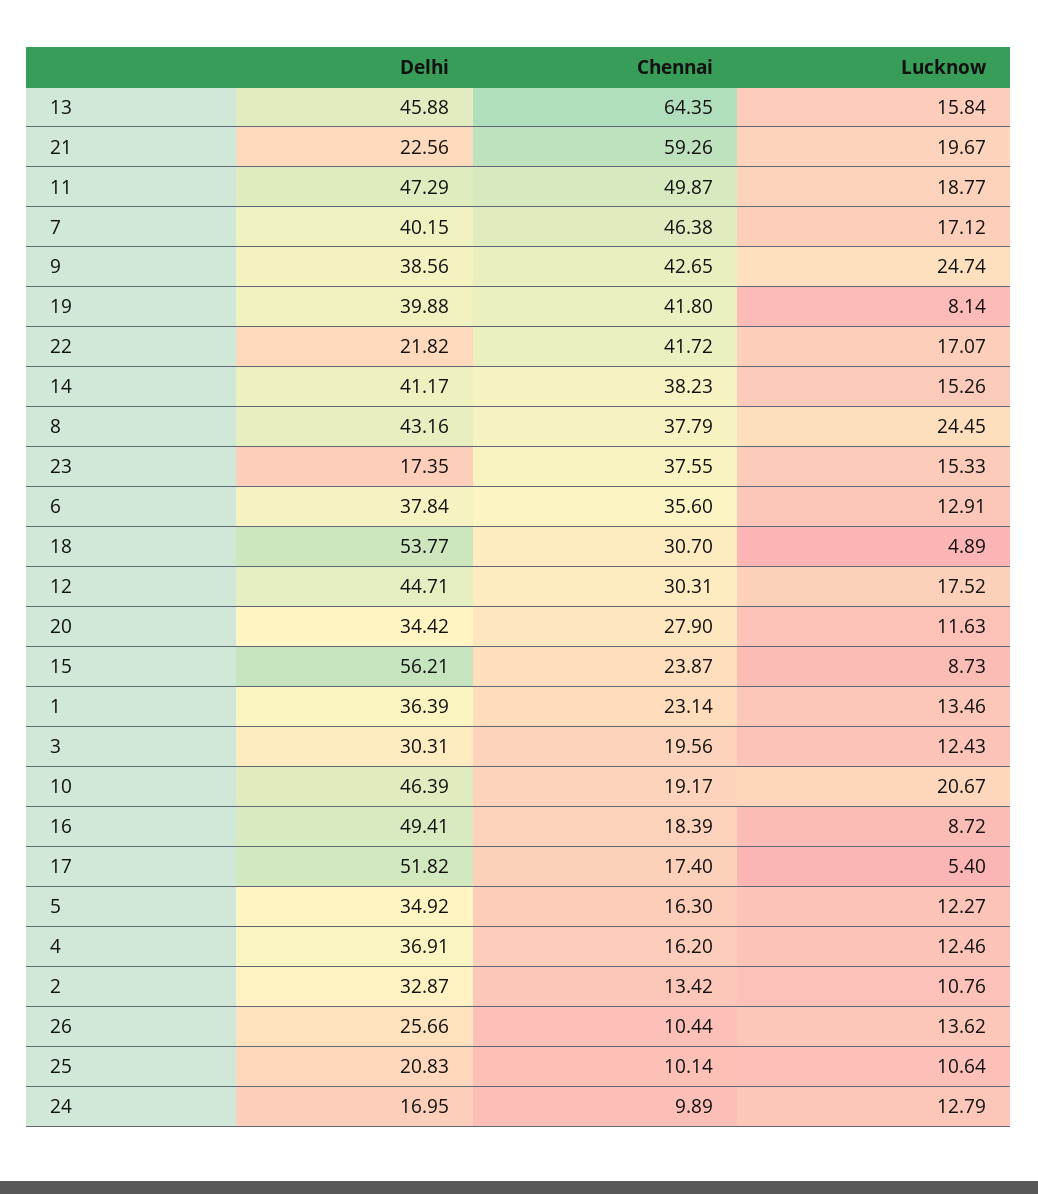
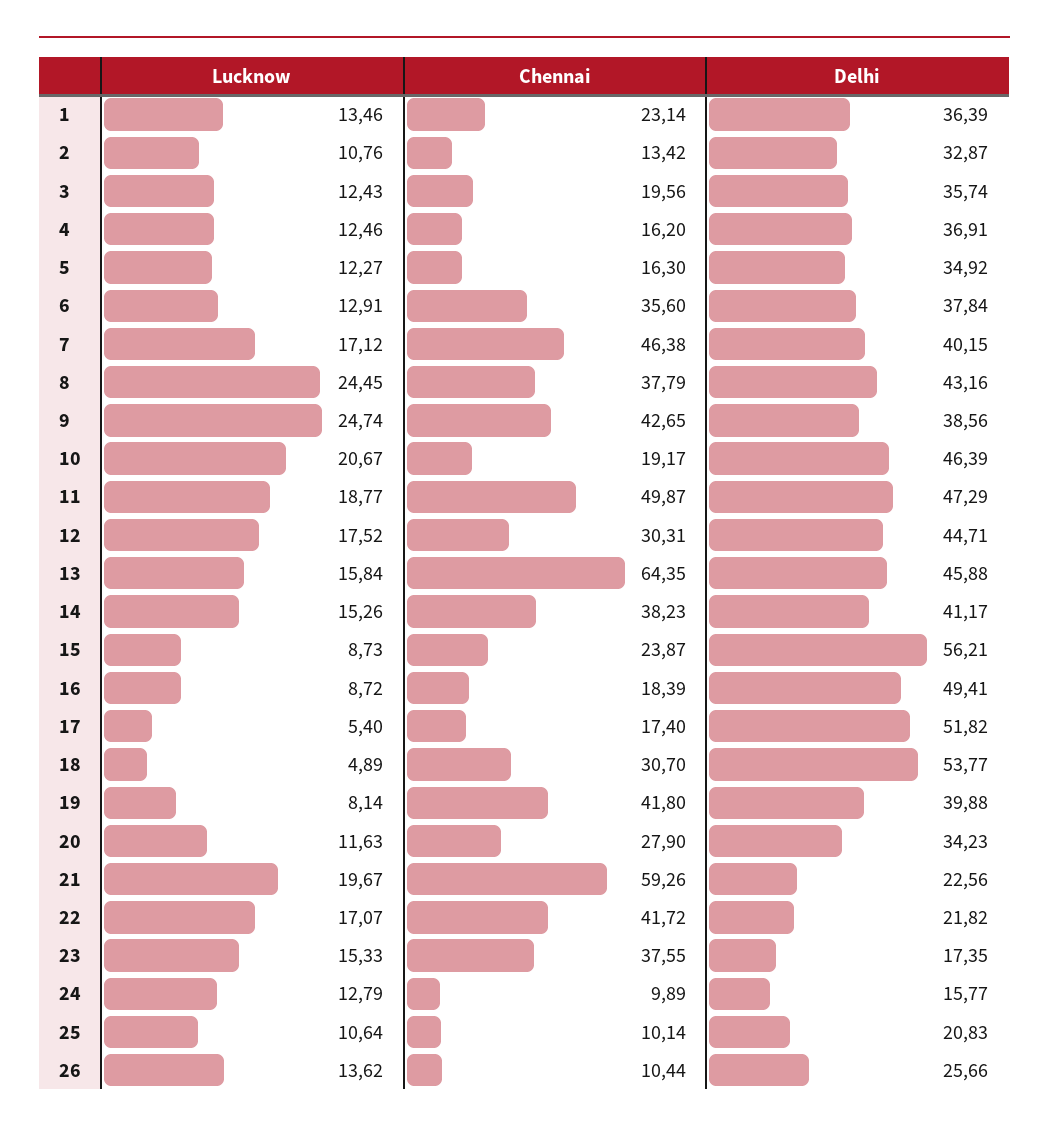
Delhi, 20: 34.42 -> 34.23
Delhi, 3: 30.31 -> 35.74
Delhi, 24: 16.95 -> 15.77

